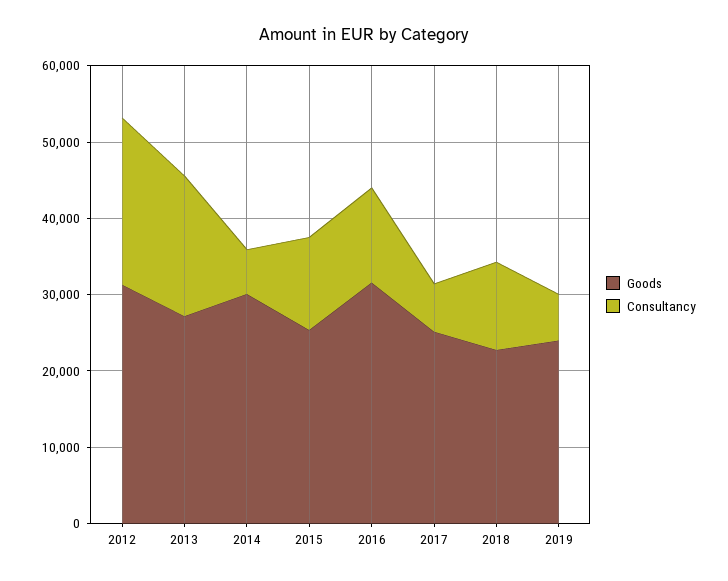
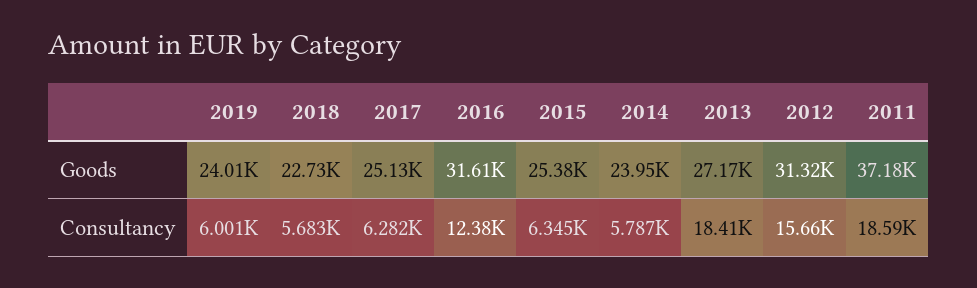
Consultancy, 2012: 22000 -> 15660
Goods, 2014: 30000 -> 23950
Consultancy, 2015: 12000 -> 6345
Consultancy, 2018: 12000 -> 5683
Goods, 2011: none -> 37180
Consultancy, 2011: none -> 18590

